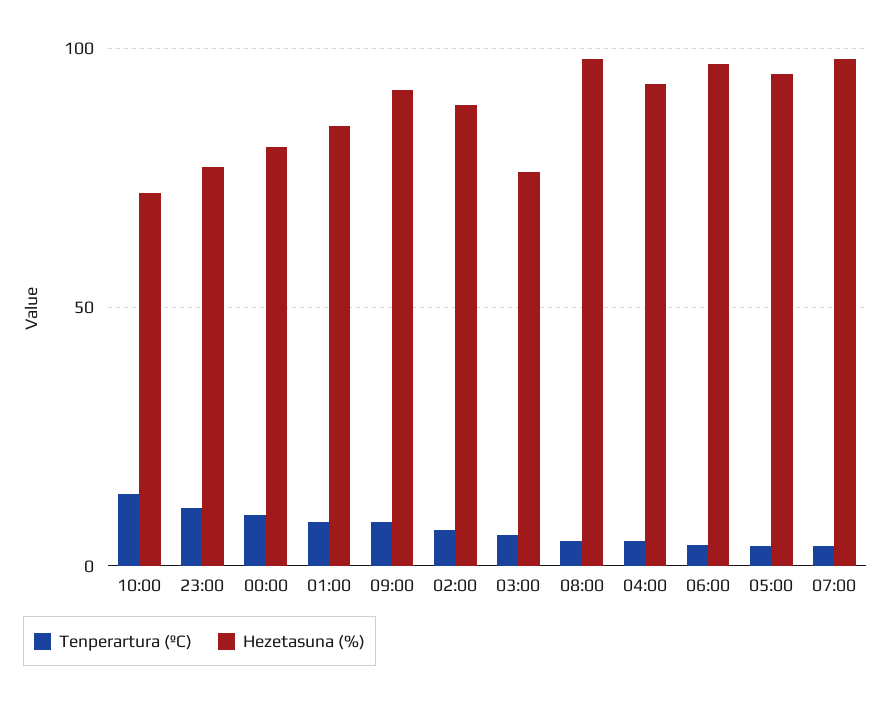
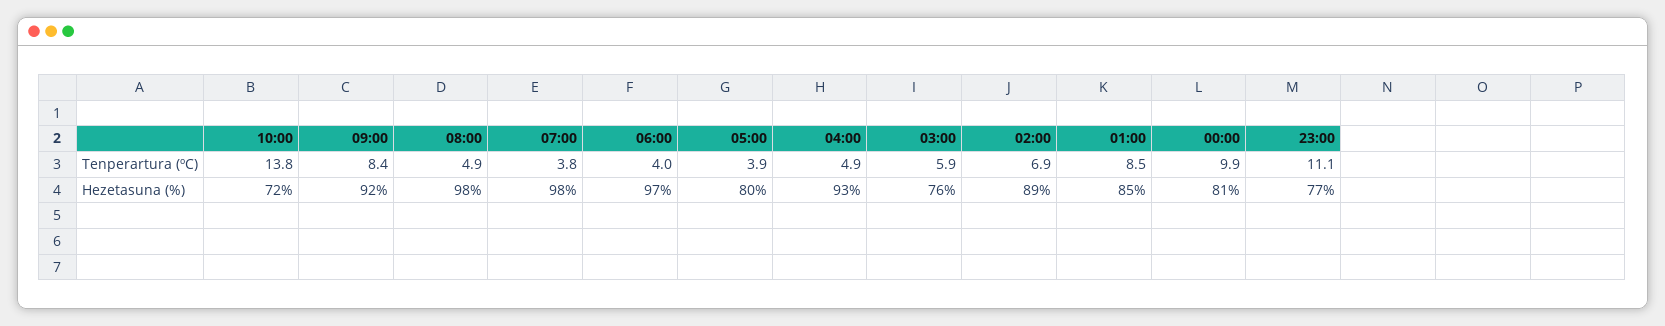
Hezetasuna (%), 05:00: 95 -> 80

